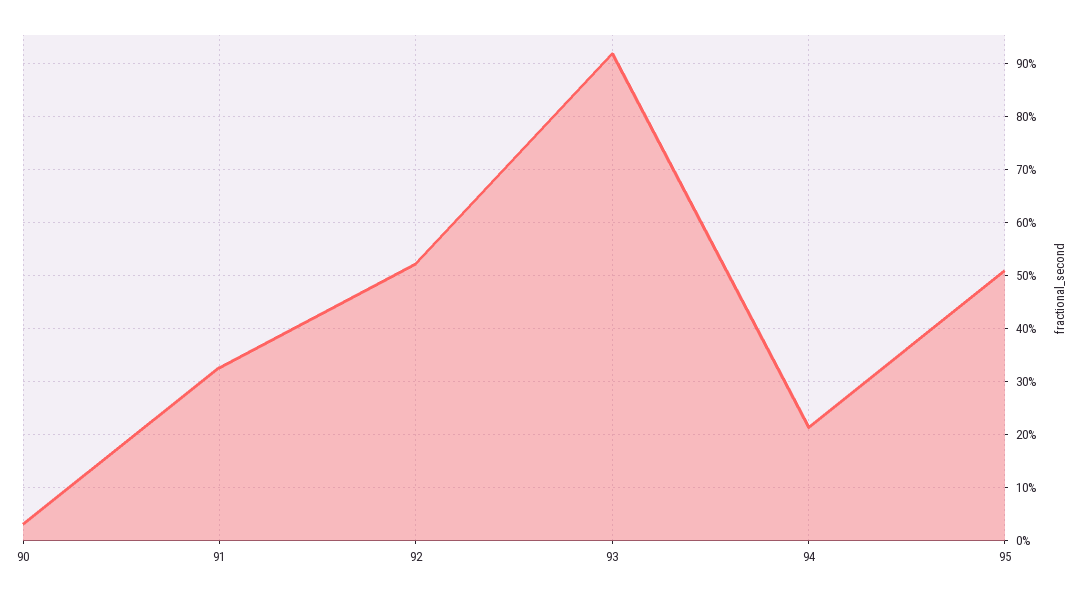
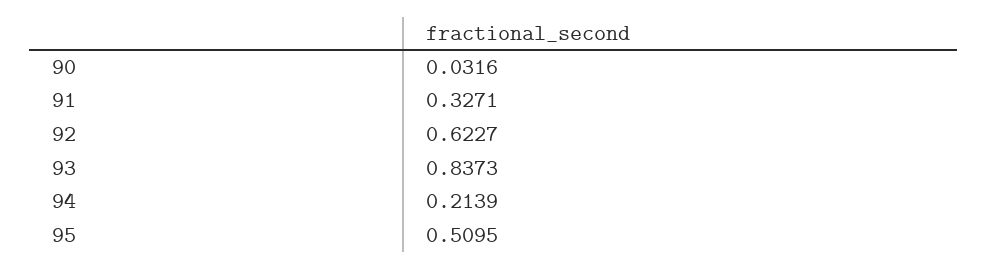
92: 0.52 -> 0.6227
93: 0.92 -> 0.8373

